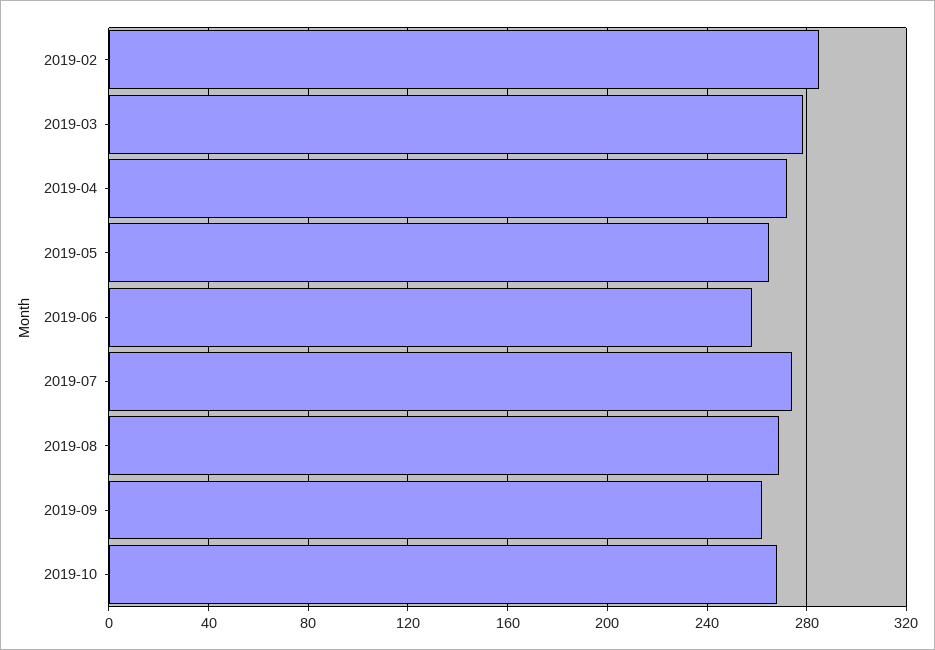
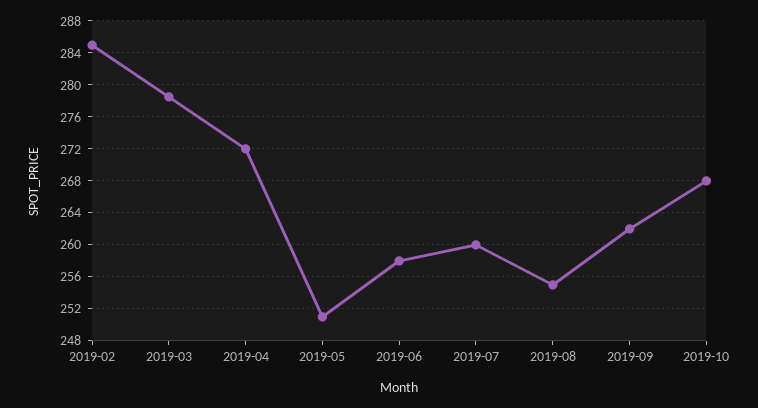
2019-05: 265 -> 251
2019-07: 275 -> 260
2019-08: 270 -> 255

